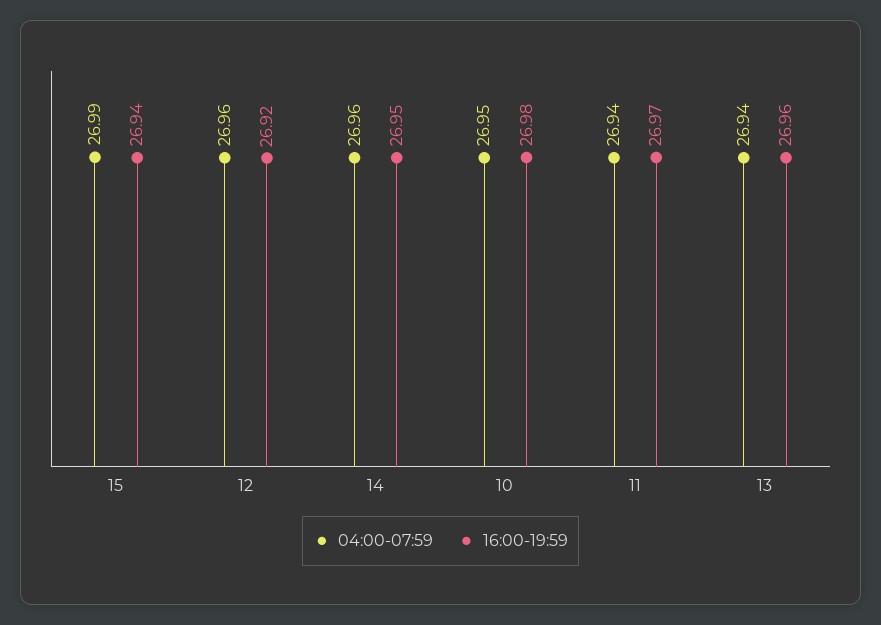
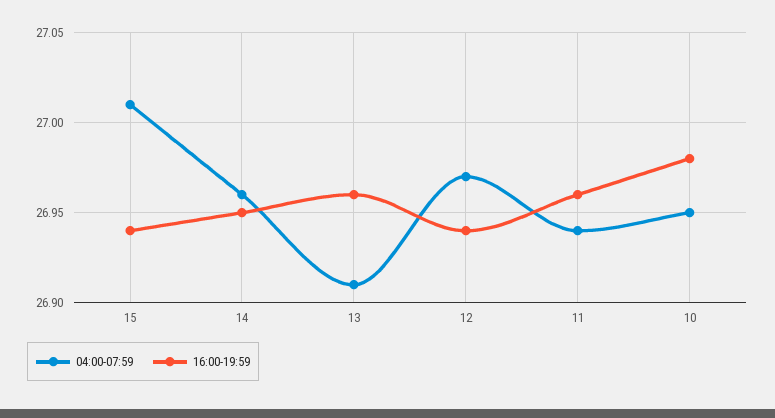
04:00-07:59, 15: 26.99 -> 27.01
04:00-07:59, 12: 26.96 -> 26.97
16:00-19:59, 12: 26.92 -> 26.94
16:00-19:59, 11: 26.97 -> 26.96
04:00-07:59, 13: 26.94 -> 26.91

